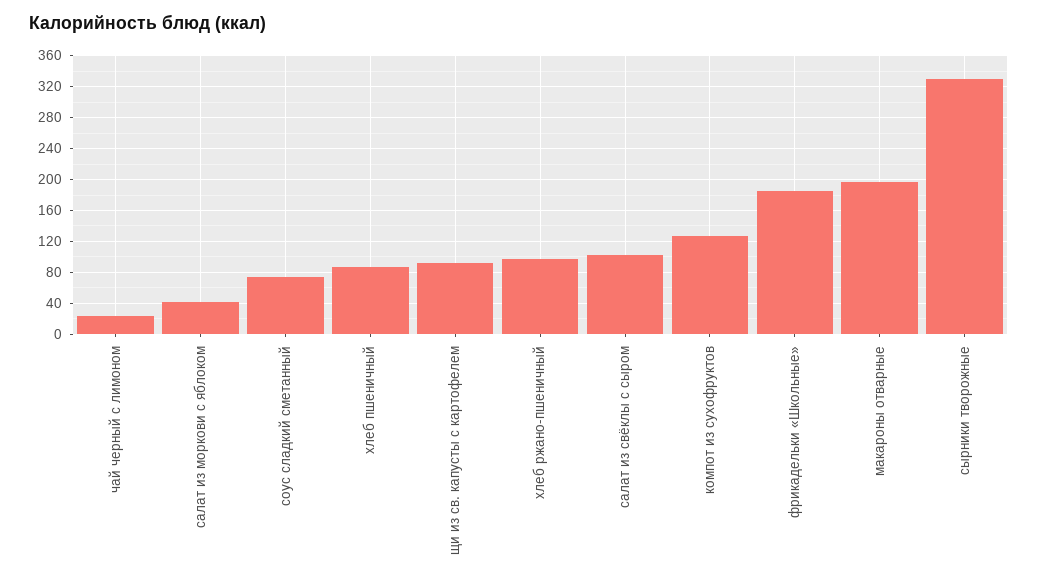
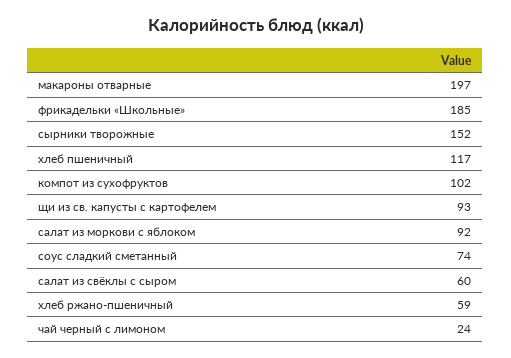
салат из моркови с яблоком: 40 -> 92
хлеб пшеничный: 90 -> 117
хлеб ржано-пшеничный: 100 -> 59
салат из свёклы с сыром: 100 -> 60
компот из сухофруктов: 130 -> 102
сырники творожные: 330 -> 152

